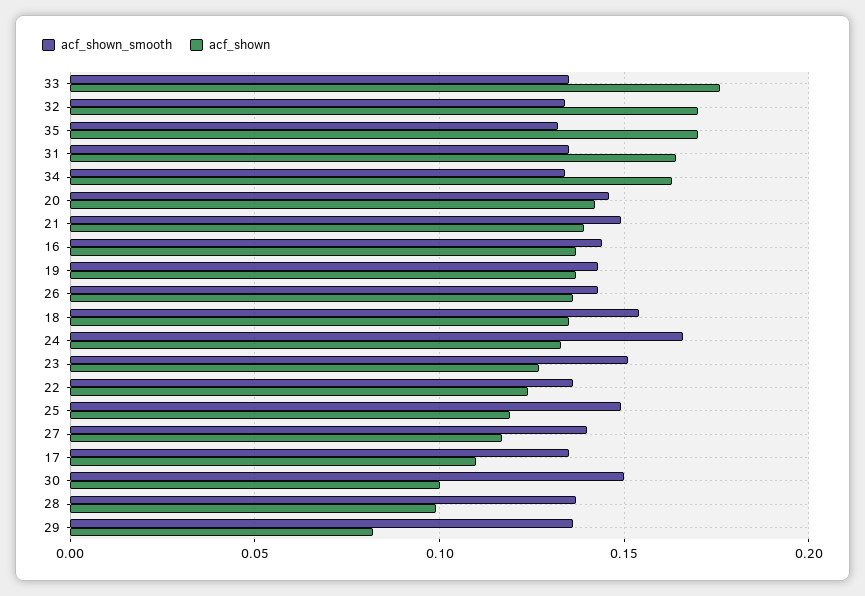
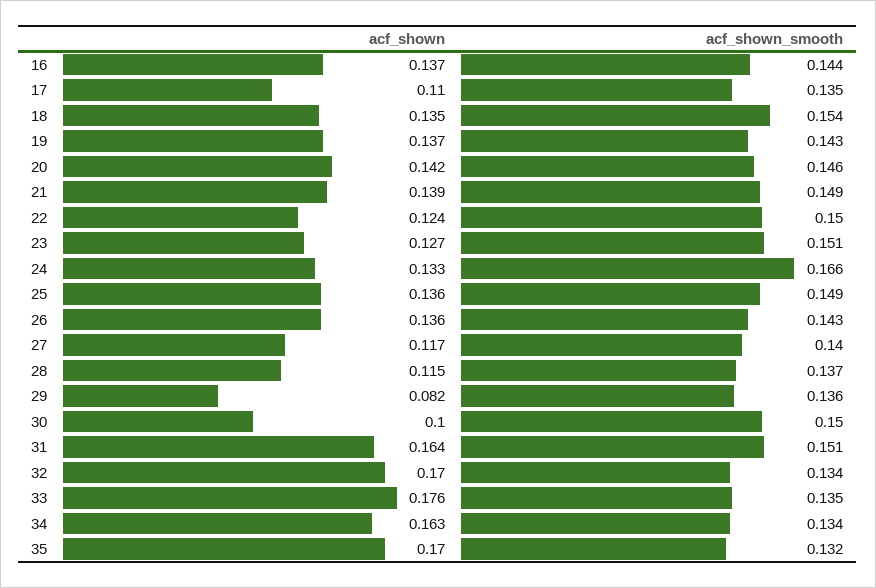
acf_shown_smooth, 31: 0.135 -> 0.151
acf_shown_smooth, 22: 0.135 -> 0.15
acf_shown, 25: 0.12 -> 0.136
acf_shown, 28: 0.1 -> 0.115

